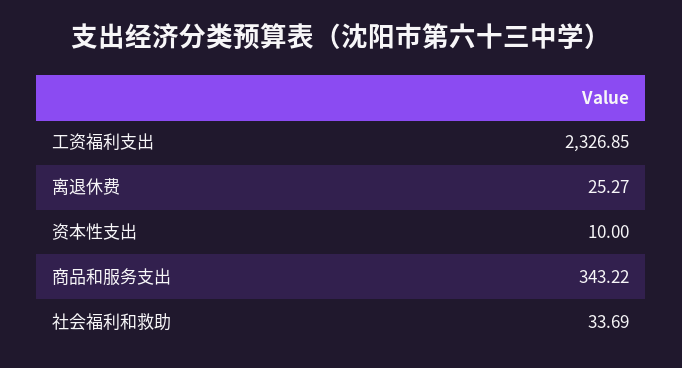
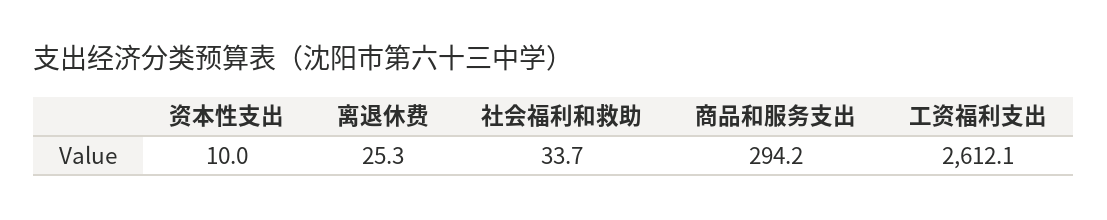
工资福利支出: 2326.85 -> 2612.1
商品和服务支出: 343.22 -> 294.2

